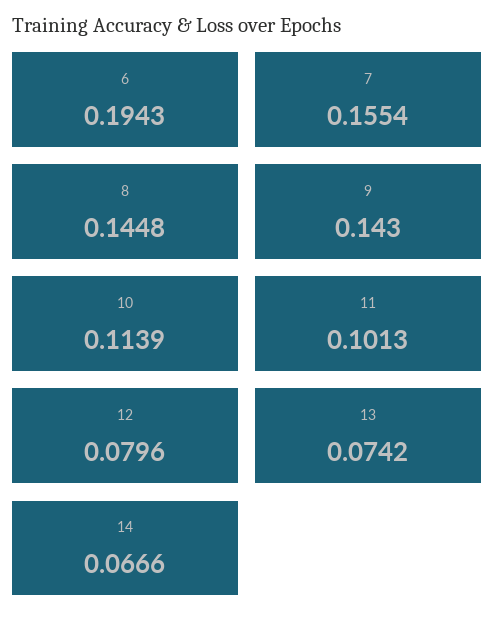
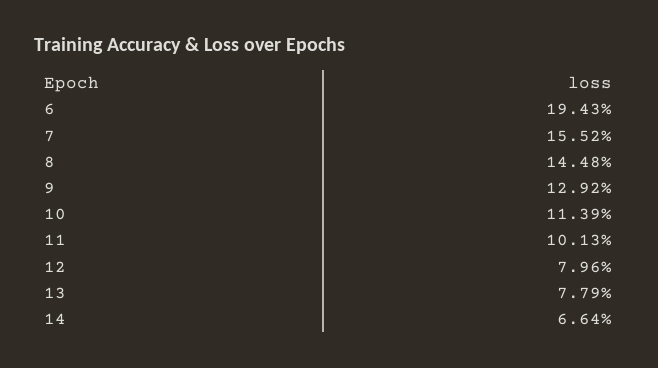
7: 0.1554 -> 0.1552
9: 0.143 -> 0.1292
13: 0.0742 -> 0.0779
14: 0.0666 -> 0.0664

